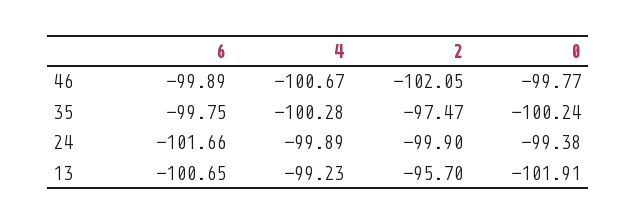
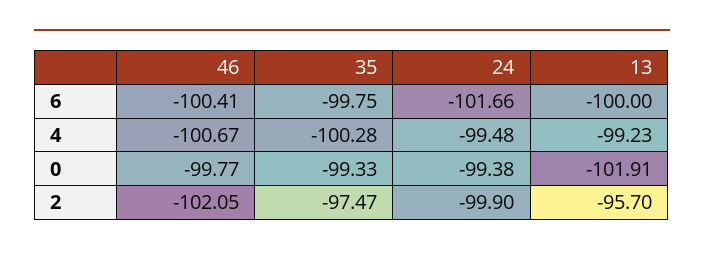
6, 46: -99.89 -> -100.41
0, 35: -100.24 -> -99.33
4, 24: -99.89 -> -99.48
6, 13: -100.65 -> -100

